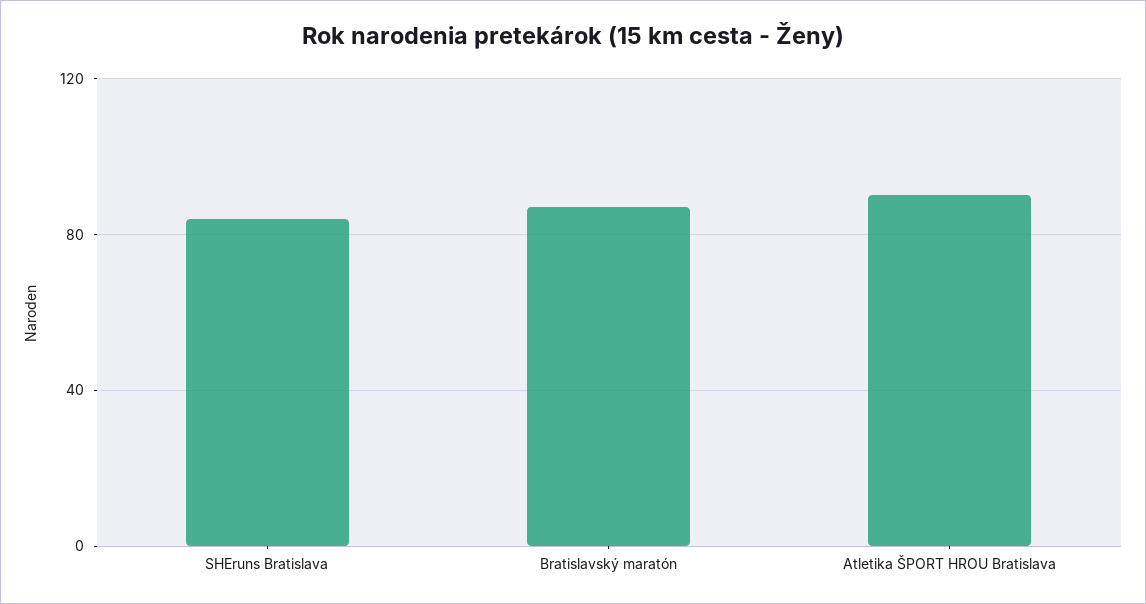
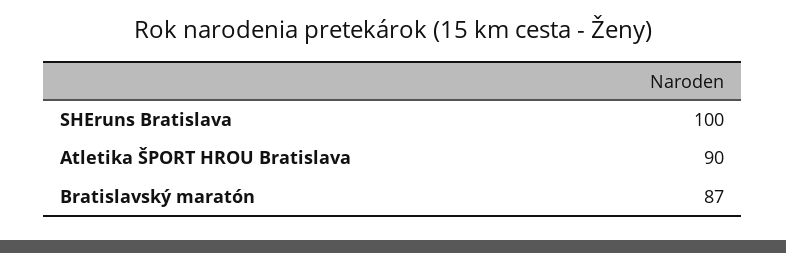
SHEruns Bratislava: 85 -> 100

